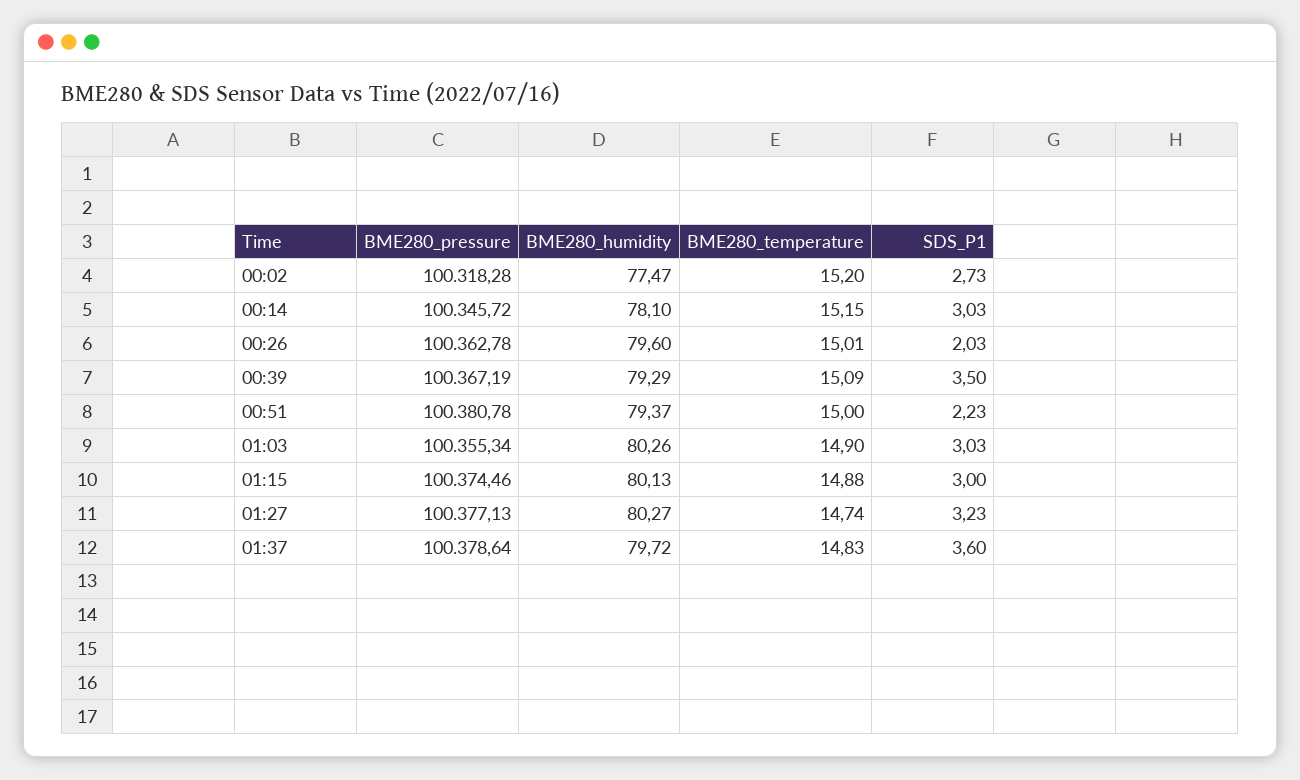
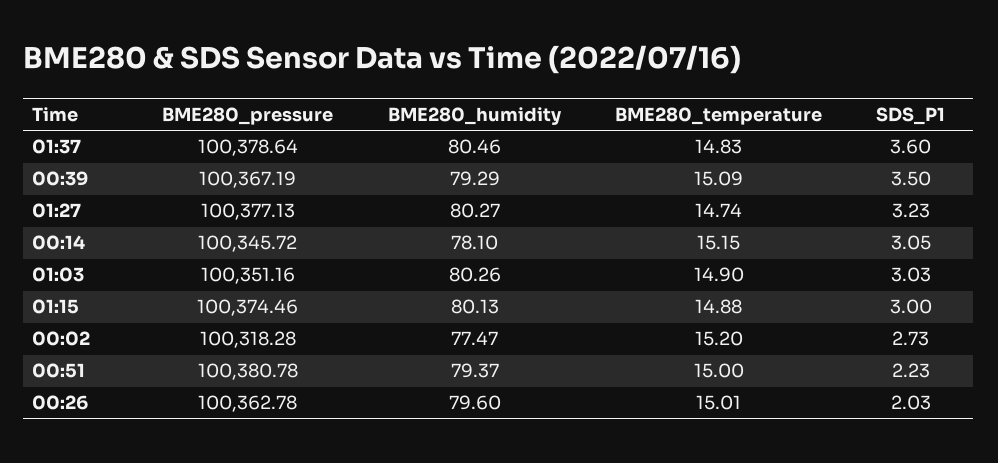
SDS_P1, 00:14: 3.03 -> 3.05
BME280_pressure, 01:03: 100355.34 -> 100351.16
BME280_humidity, 01:37: 79.72 -> 80.46

